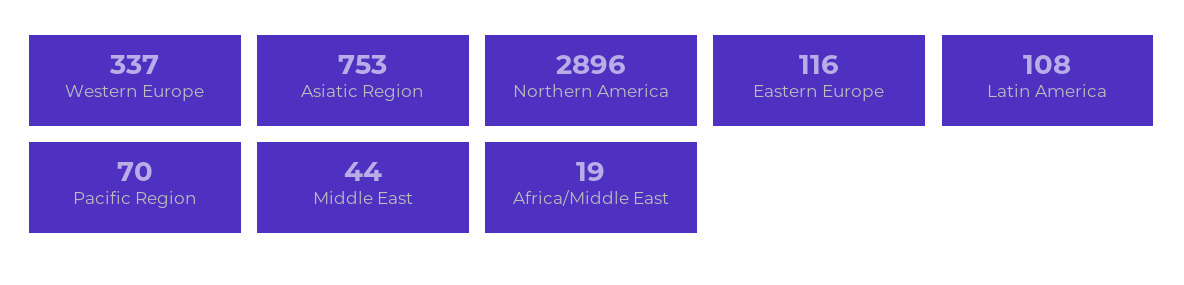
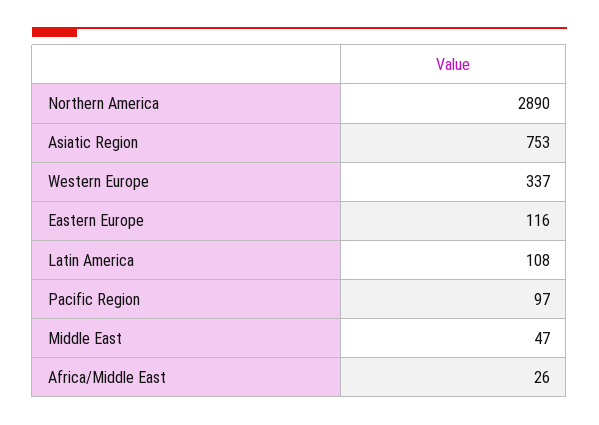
Northern America: 2896 -> 2890
Pacific Region: 70 -> 97
Middle East: 44 -> 47
Africa/Middle East: 19 -> 26

